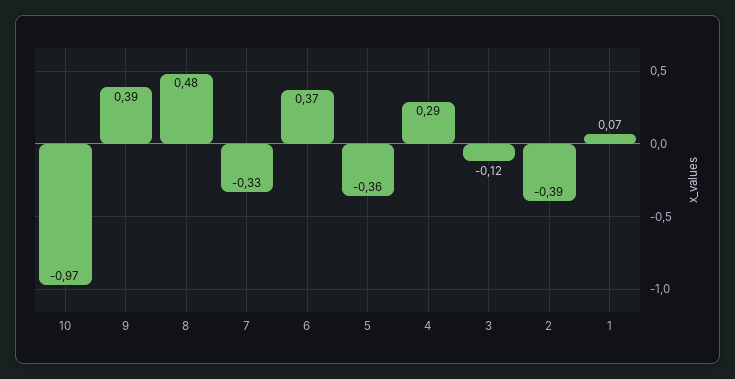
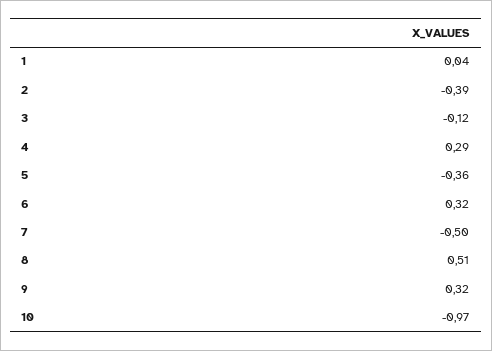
9: 0.39 -> 0.32
8: 0.48 -> 0.51
7: -0.33 -> -0.5
6: 0.37 -> 0.32
1: 0.07 -> 0.04

